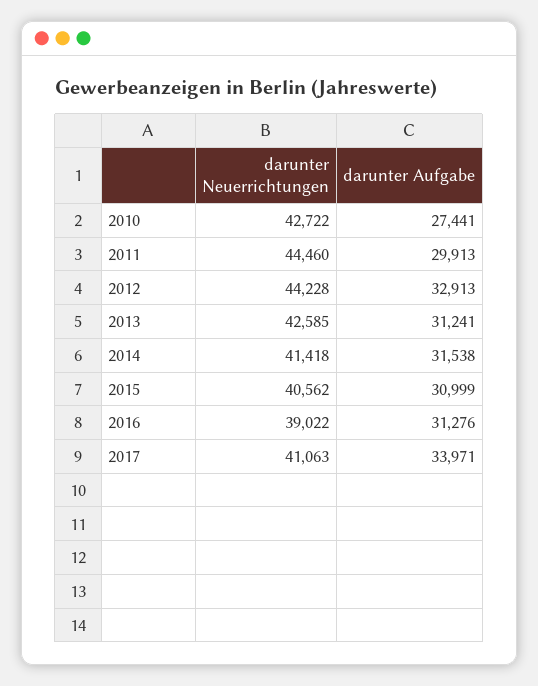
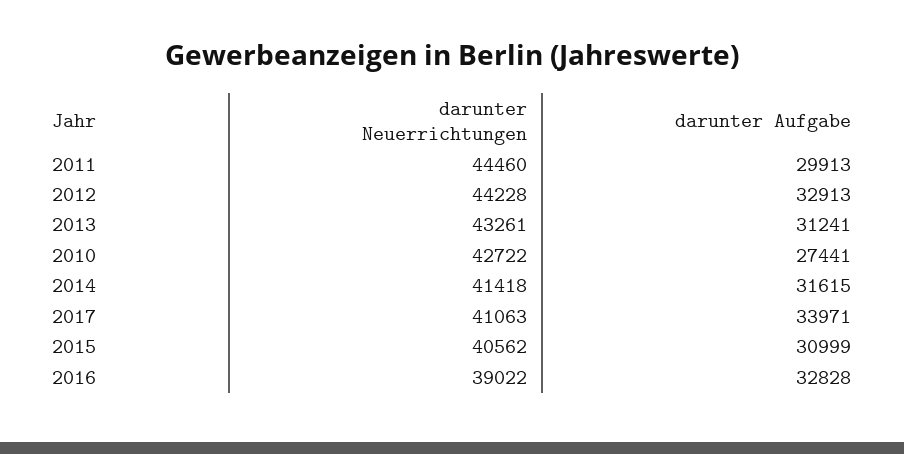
darunter Neuerrichtungen, 2013: 42585 -> 43261
darunter Aufgabe, 2014: 31538 -> 31615
darunter Aufgabe, 2016: 31276 -> 32828

